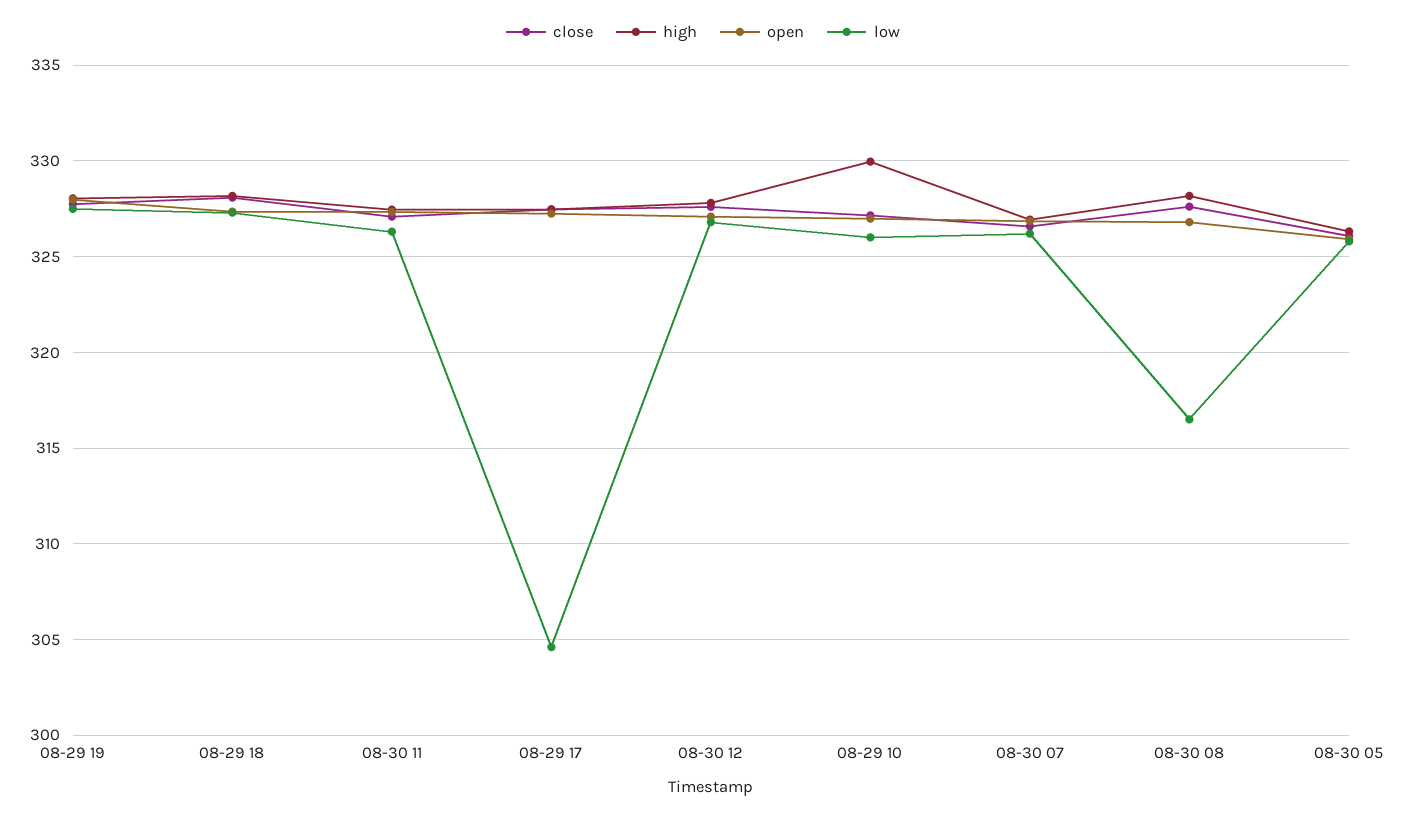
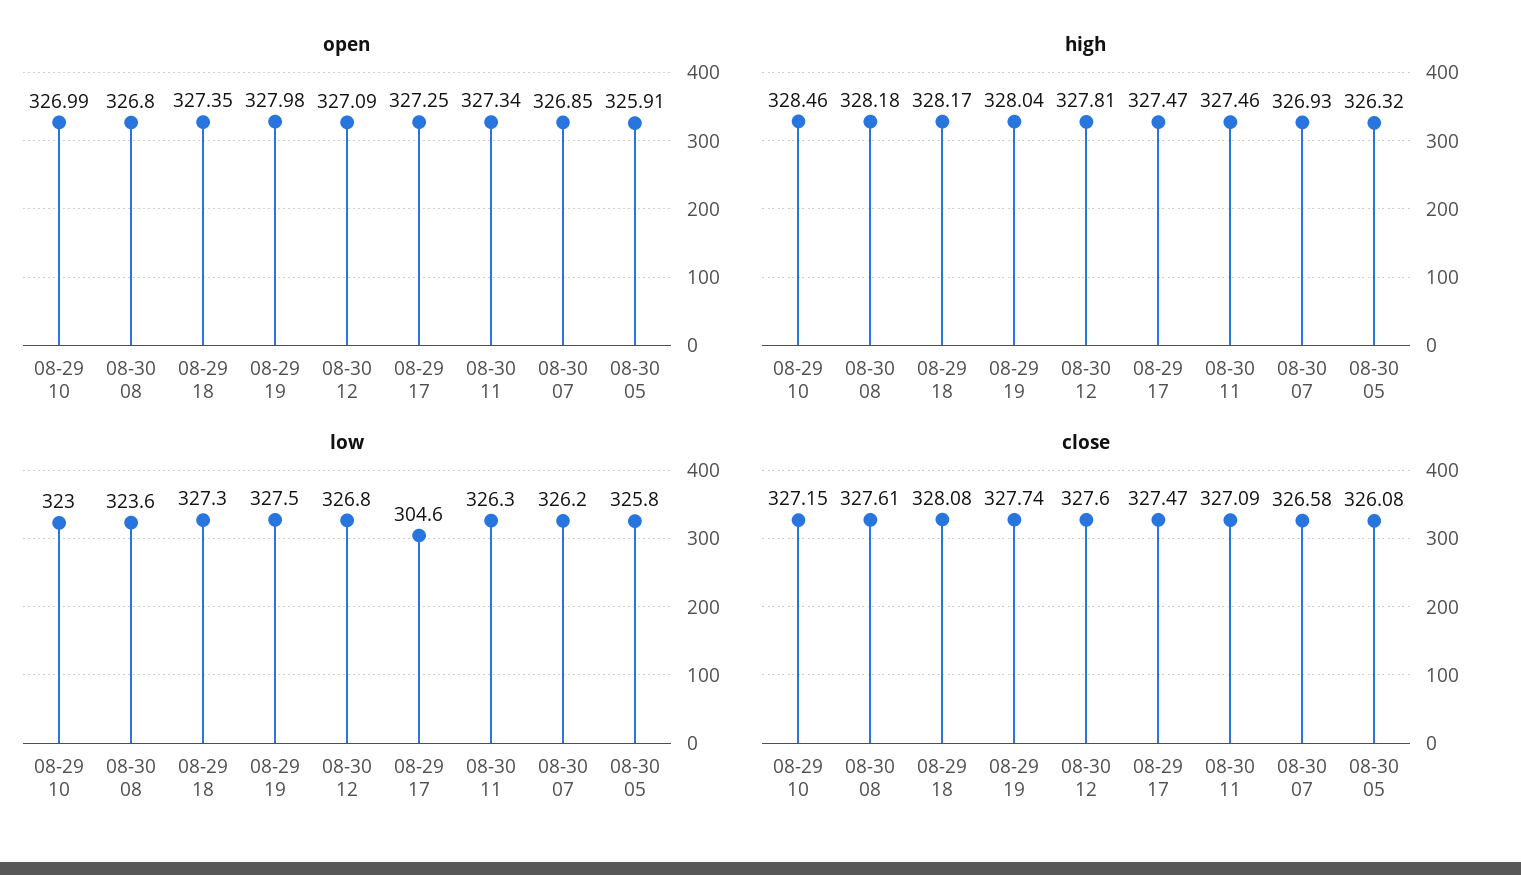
high, 08-29 10: 330 -> 328.46
low, 08-29 10: 326 -> 323
low, 08-30 08: 316.5 -> 323.6

